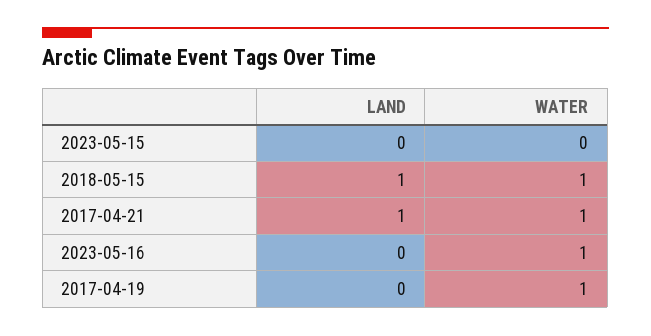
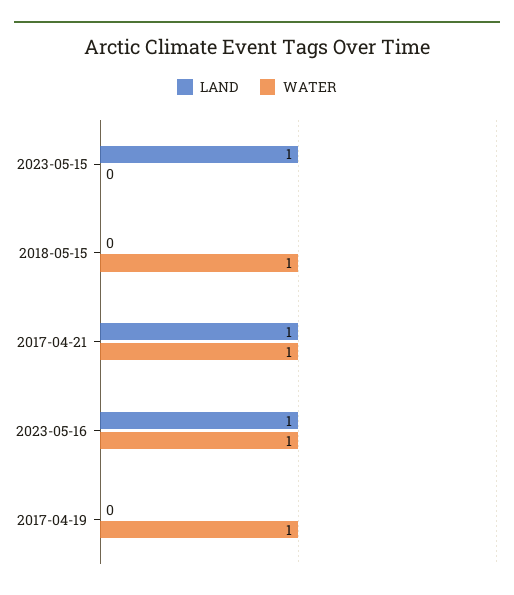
LAND, 2023-05-15: 0 -> 1
LAND, 2018-05-15: 1 -> 0
LAND, 2023-05-16: 0 -> 1

